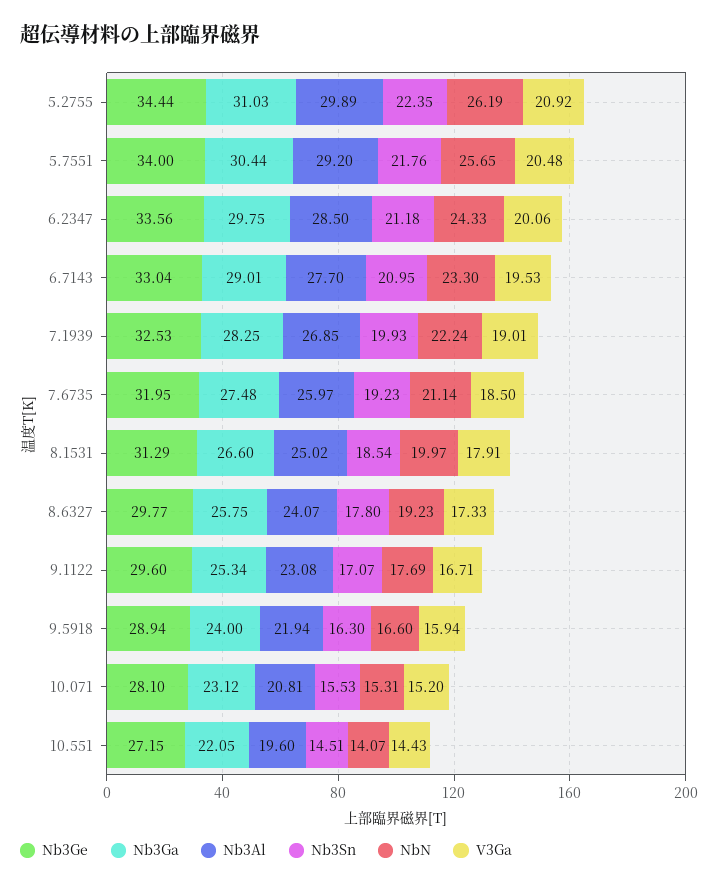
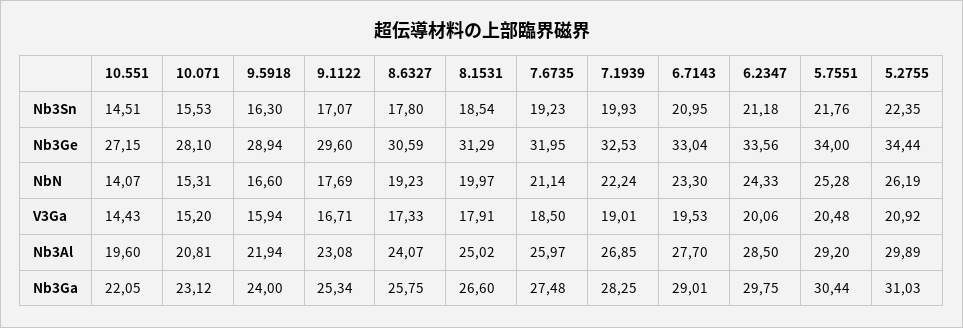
NbN, 5.7551: 25.65 -> 25.28
Nb3Ge, 8.6327: 29.77 -> 30.59

